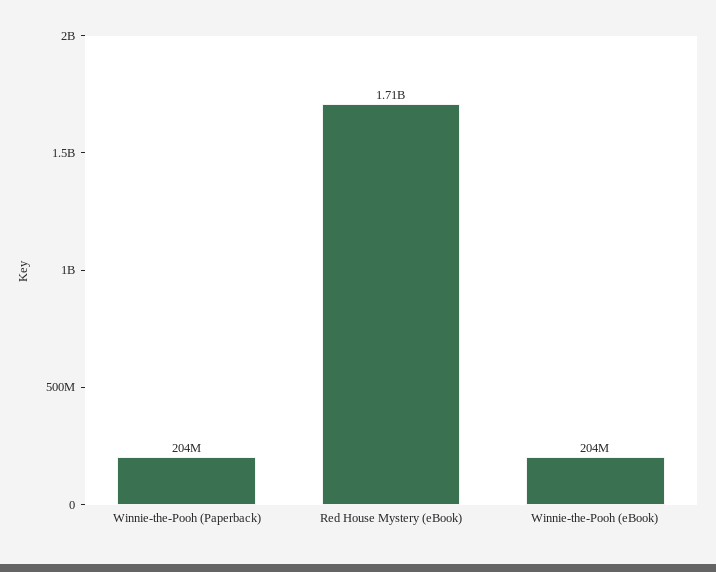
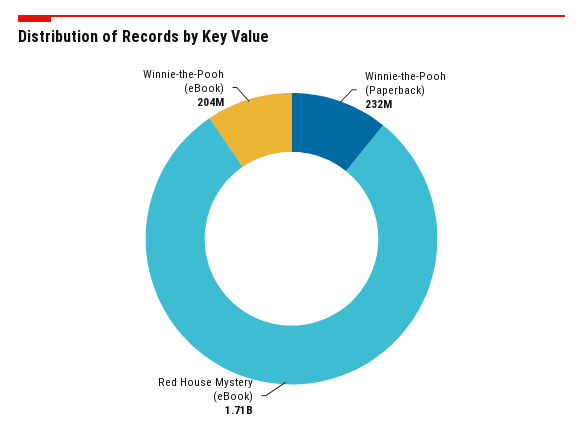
Winnie-the-Pooh (Paperback): 204000000 -> 232000000

